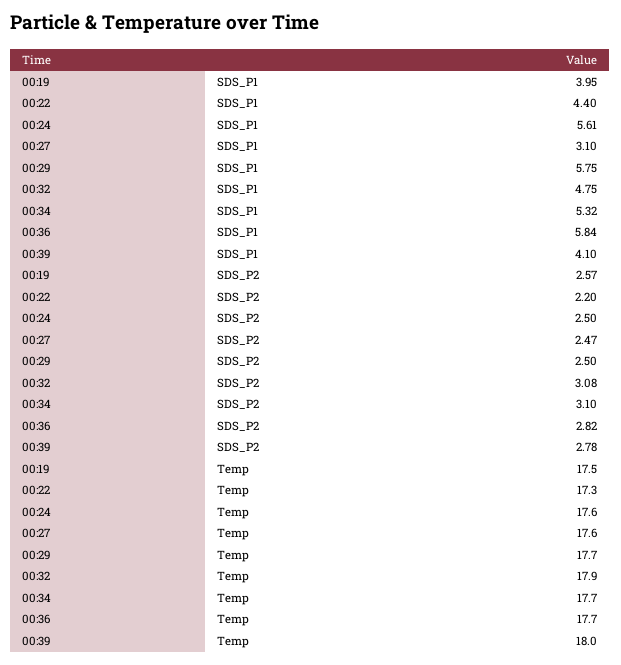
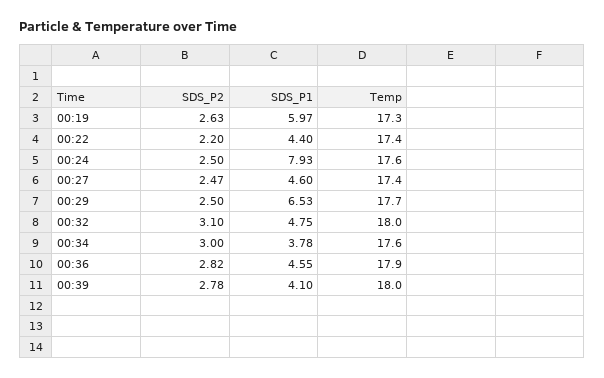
00:19, SDS_P1: 3.95 -> 5.97
00:24, SDS_P1: 5.61 -> 7.93
00:27, SDS_P1: 3.1 -> 4.6
00:29, SDS_P1: 5.75 -> 6.53
00:34, SDS_P1: 5.32 -> 3.78
00:36, SDS_P1: 5.84 -> 4.55
00:19, SDS_P2: 2.57 -> 2.63
00:32, SDS_P2: 3.08 -> 3.1
00:34, SDS_P2: 3.1 -> 3
00:19, Temp: 17.5 -> 17.3
00:22, Temp: 17.3 -> 17.4
00:27, Temp: 17.6 -> 17.4
00:32, Temp: 17.9 -> 18
00:34, Temp: 17.7 -> 17.6
00:36, Temp: 17.7 -> 17.9

